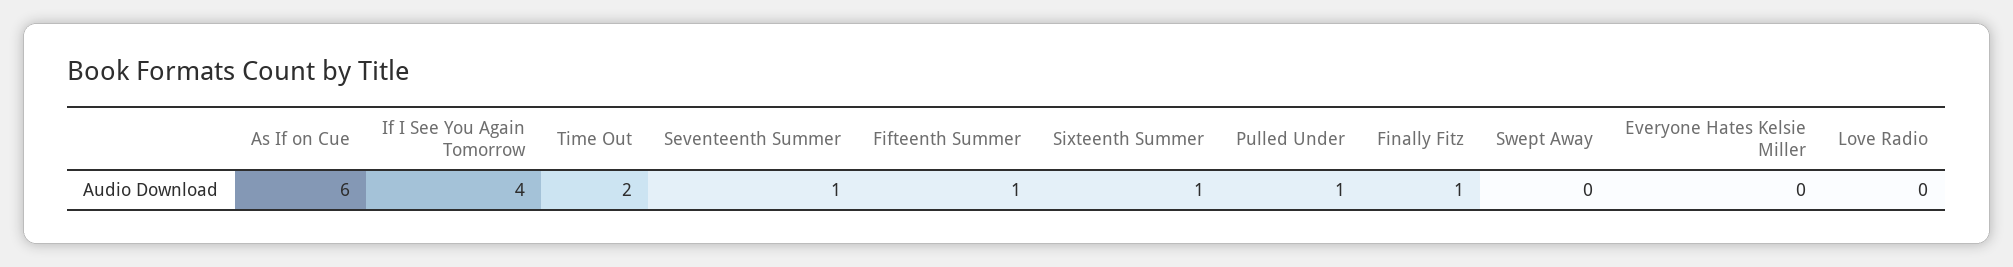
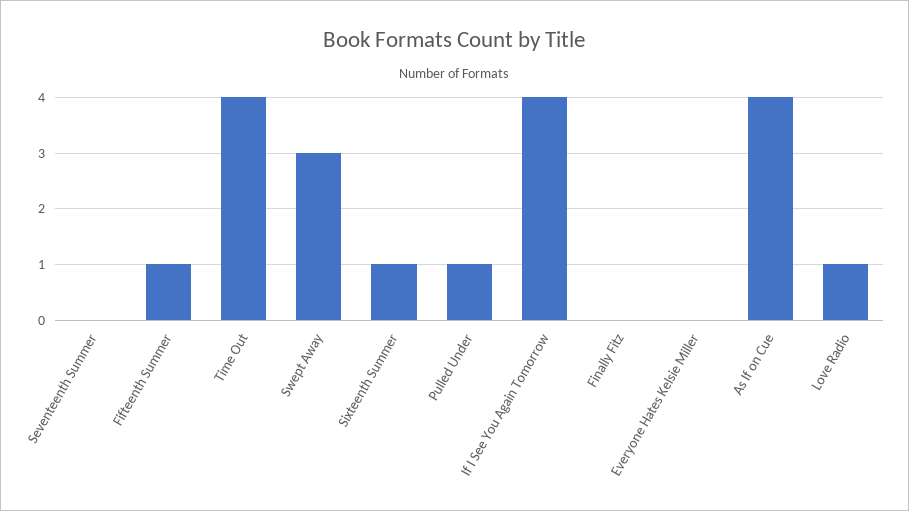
As If on Cue: 6 -> 4
Time Out: 2 -> 4
Seventeenth Summer: 1 -> 0
Finally Fitz: 1 -> 0
Swept Away: 0 -> 3
Love Radio: 0 -> 1

